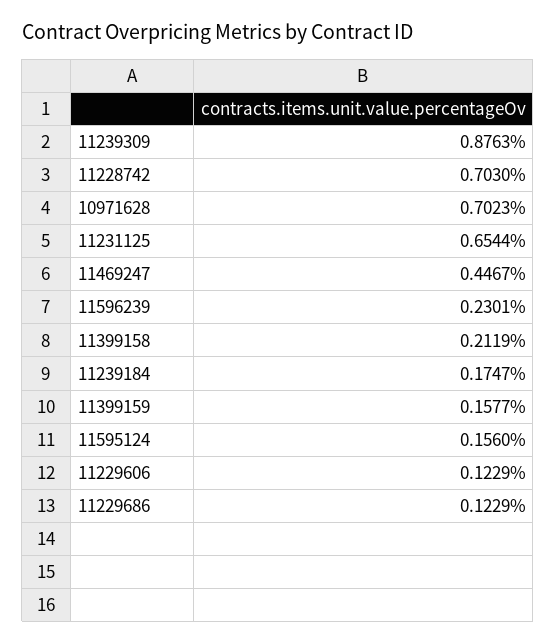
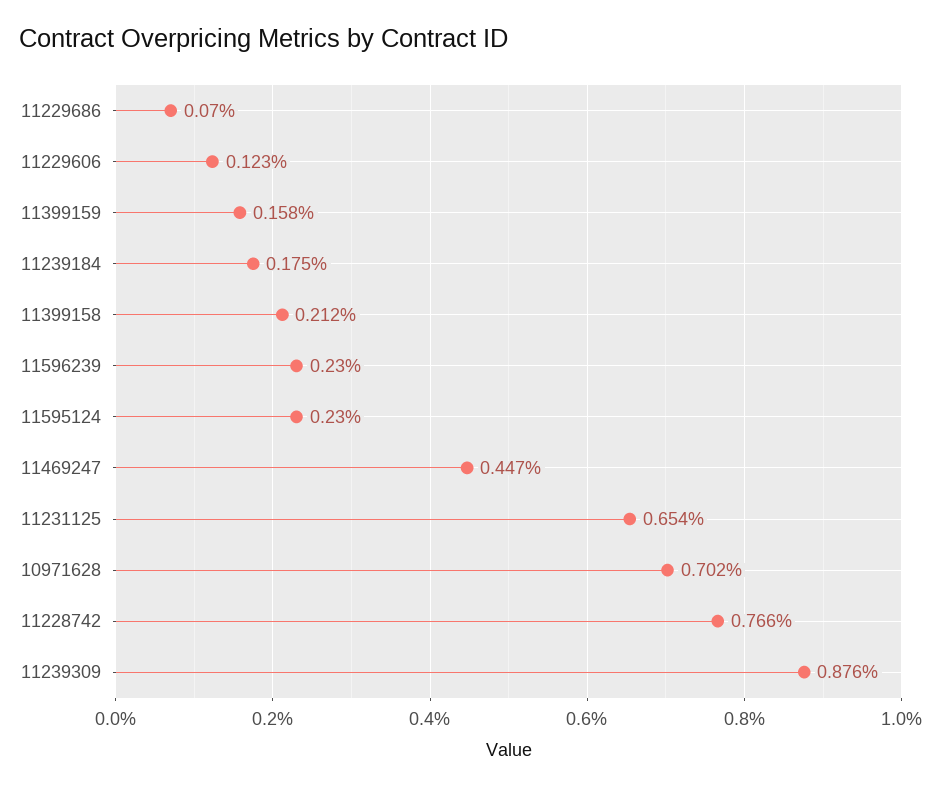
11228742: 0.703 -> 0.766
11595124: 0.156 -> 0.23
11229686: 0.1229 -> 0.07

